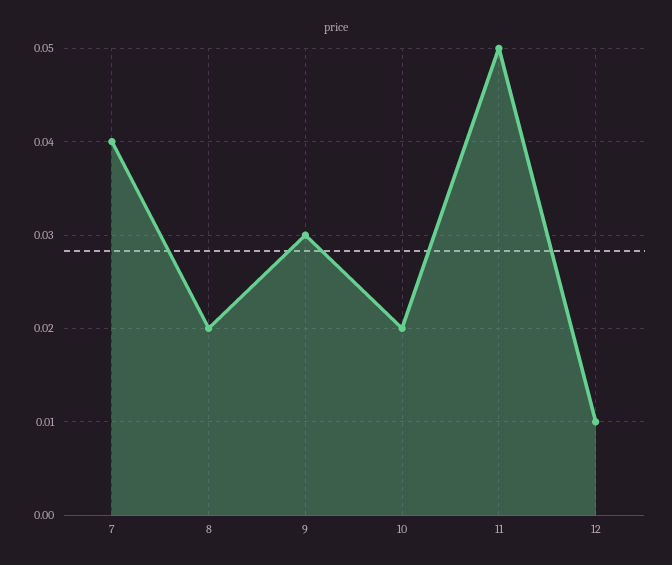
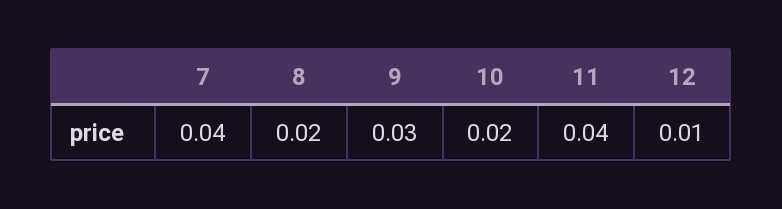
11: 0.05 -> 0.04

